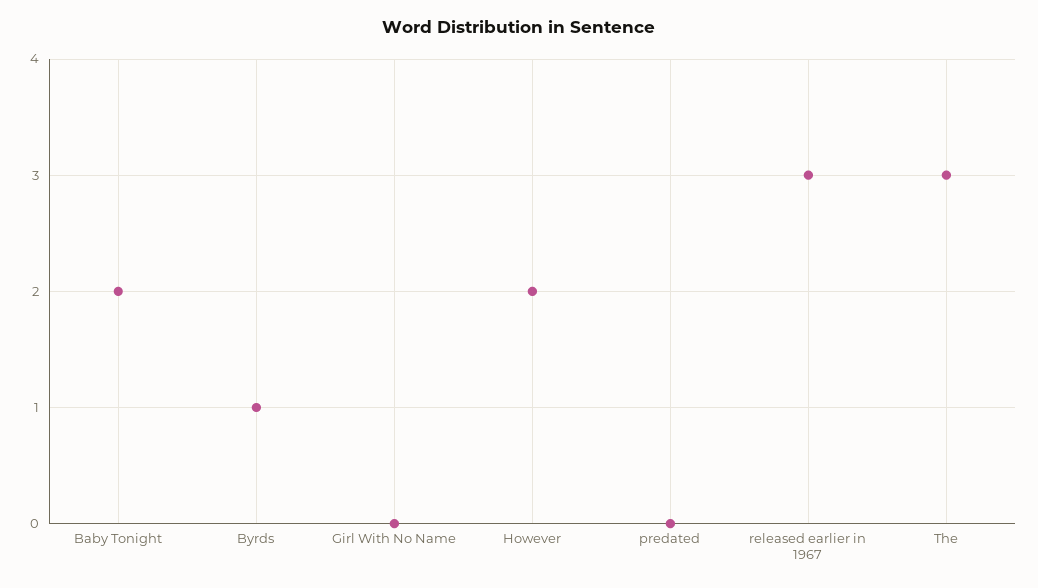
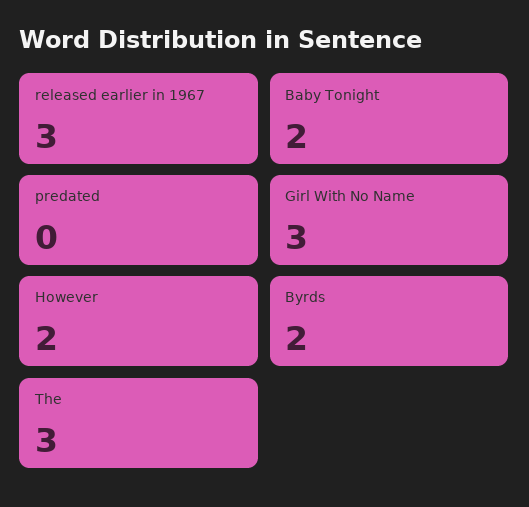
Byrds: 1 -> 2
Girl With No Name: 0 -> 3

